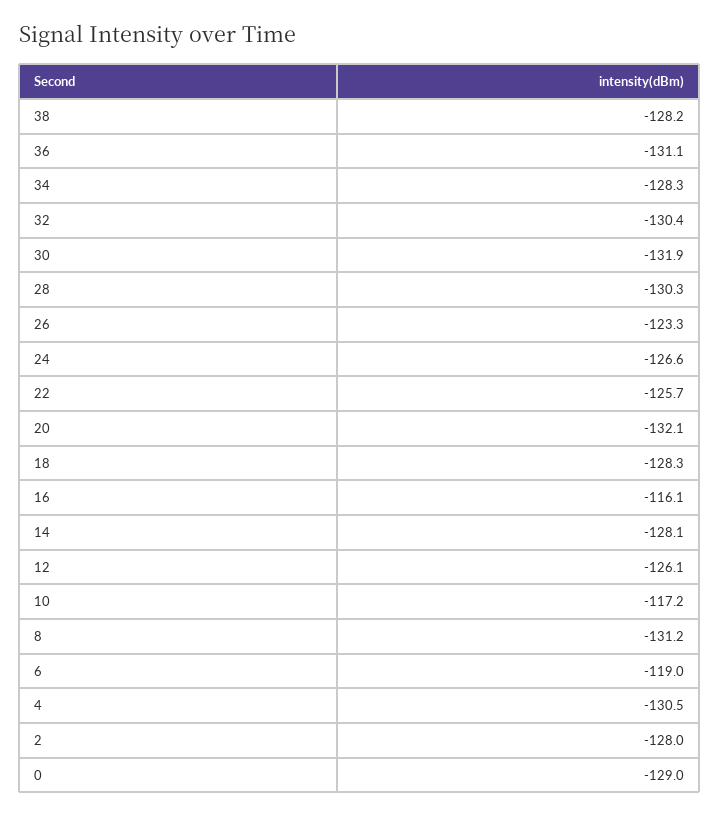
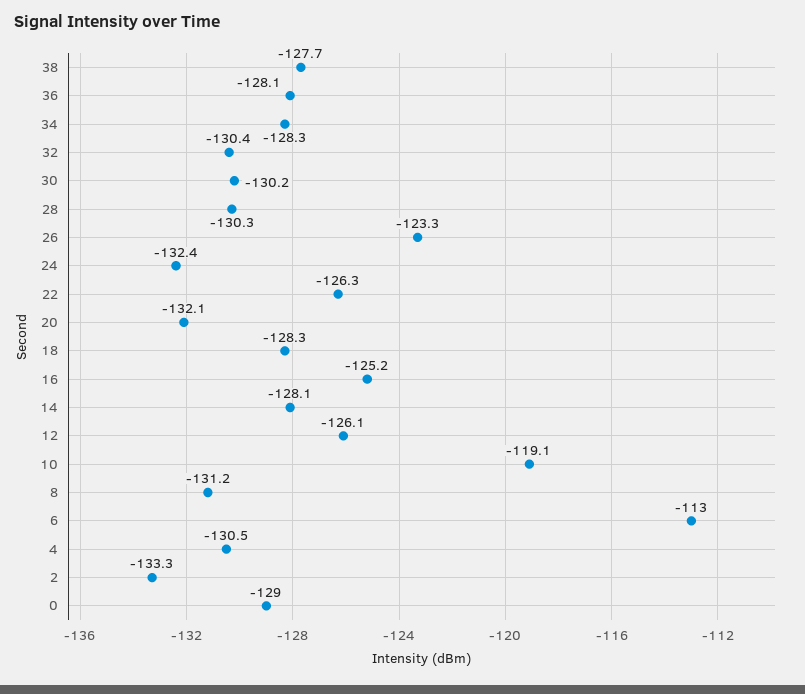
38: -128.2 -> -127.7
36: -131.1 -> -128.1
30: -131.9 -> -130.2
24: -126.6 -> -132.4
22: -125.7 -> -126.3
16: -116.1 -> -125.2
10: -117.2 -> -119.1
6: -119 -> -113
2: -128 -> -133.3

